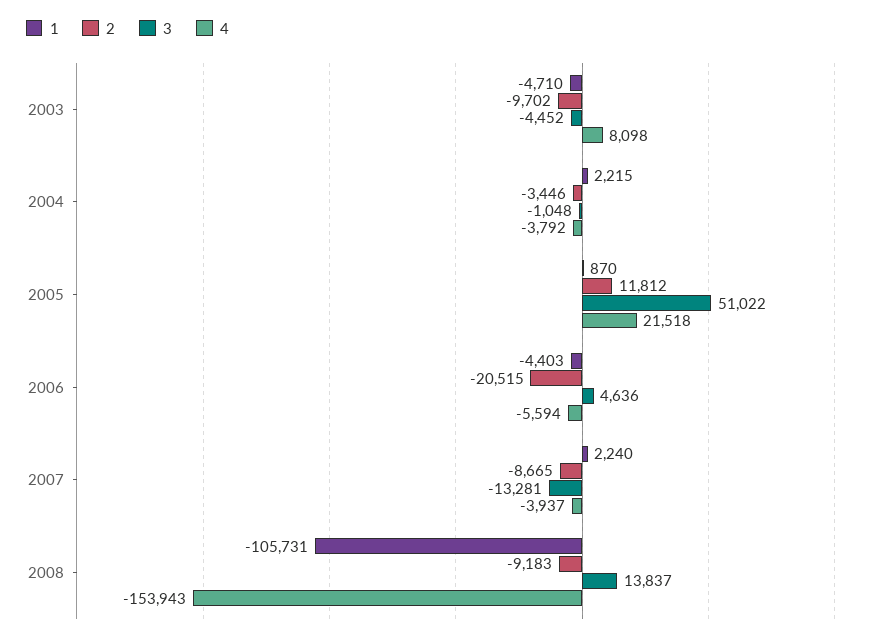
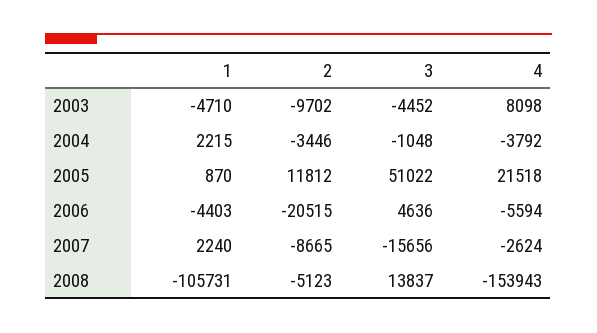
3, 2007: -13281 -> -15656
4, 2007: -3937 -> -2624
2, 2008: -9183 -> -5123

